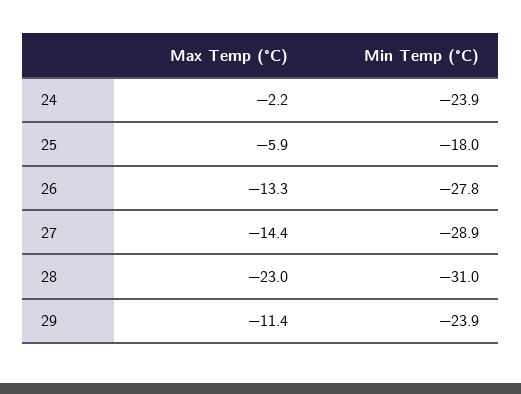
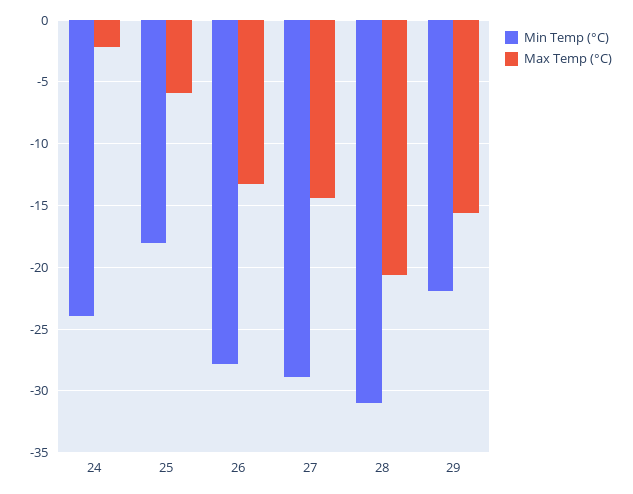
Max Temp (°C), 28: -23 -> -20.5
Max Temp (°C), 29: -11.4 -> -15.5
Min Temp (°C), 29: -23.9 -> -22

